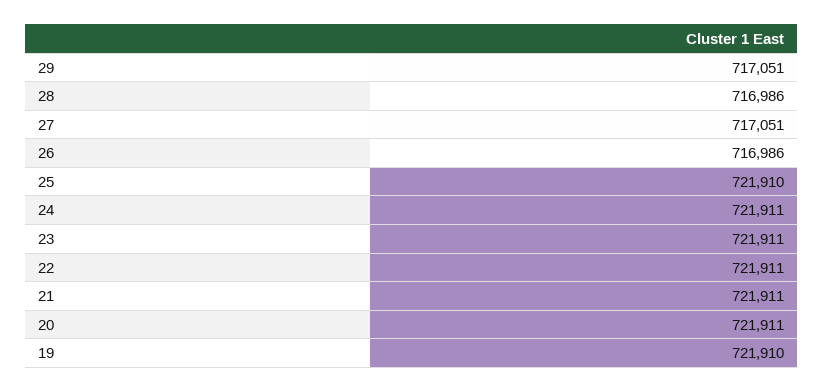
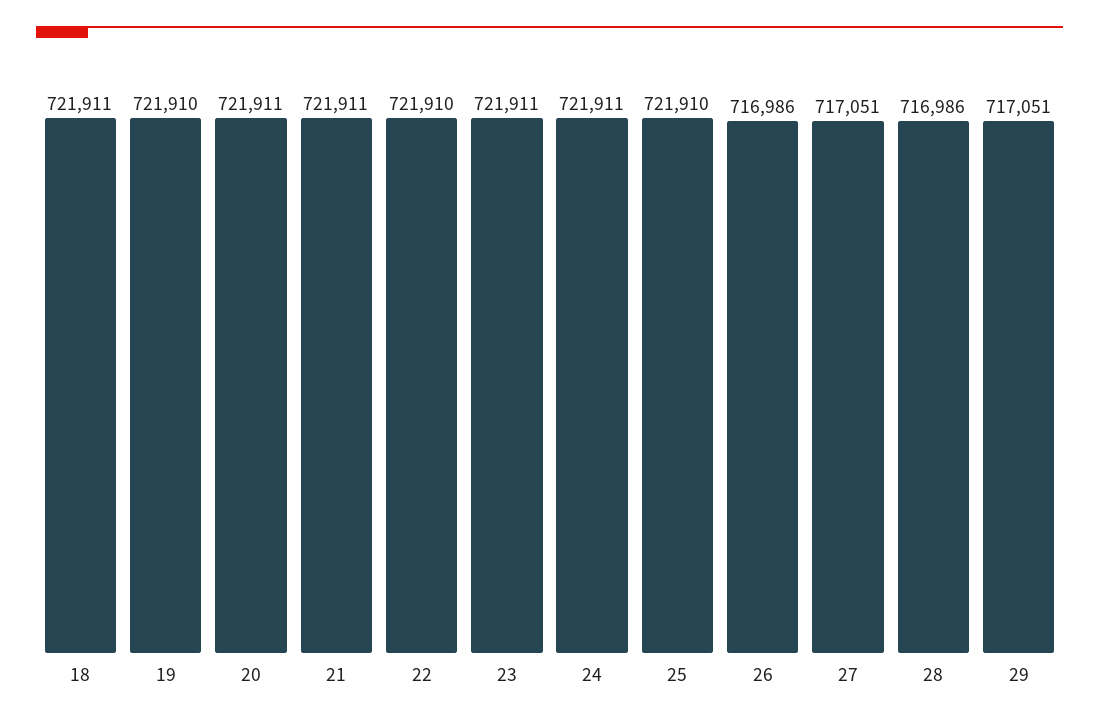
22: 721911 -> 721910
18: none -> 721911

